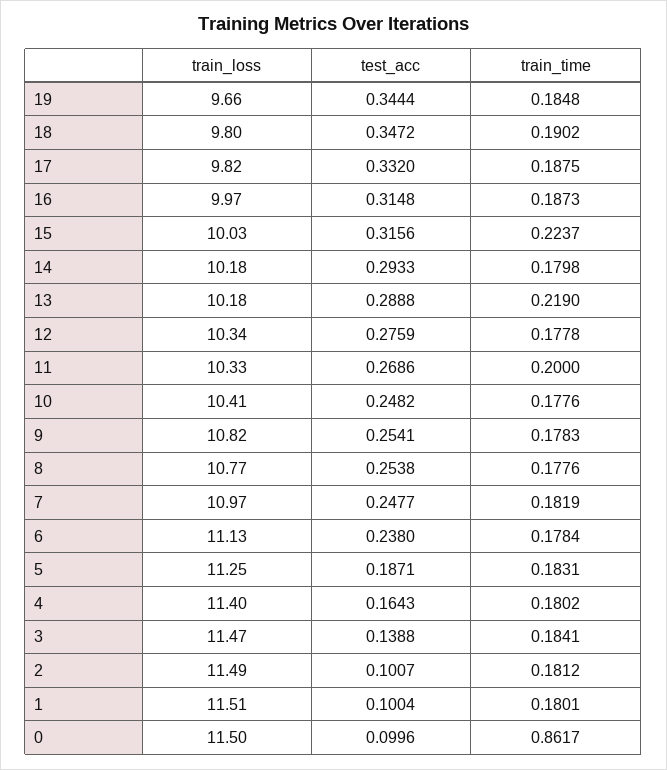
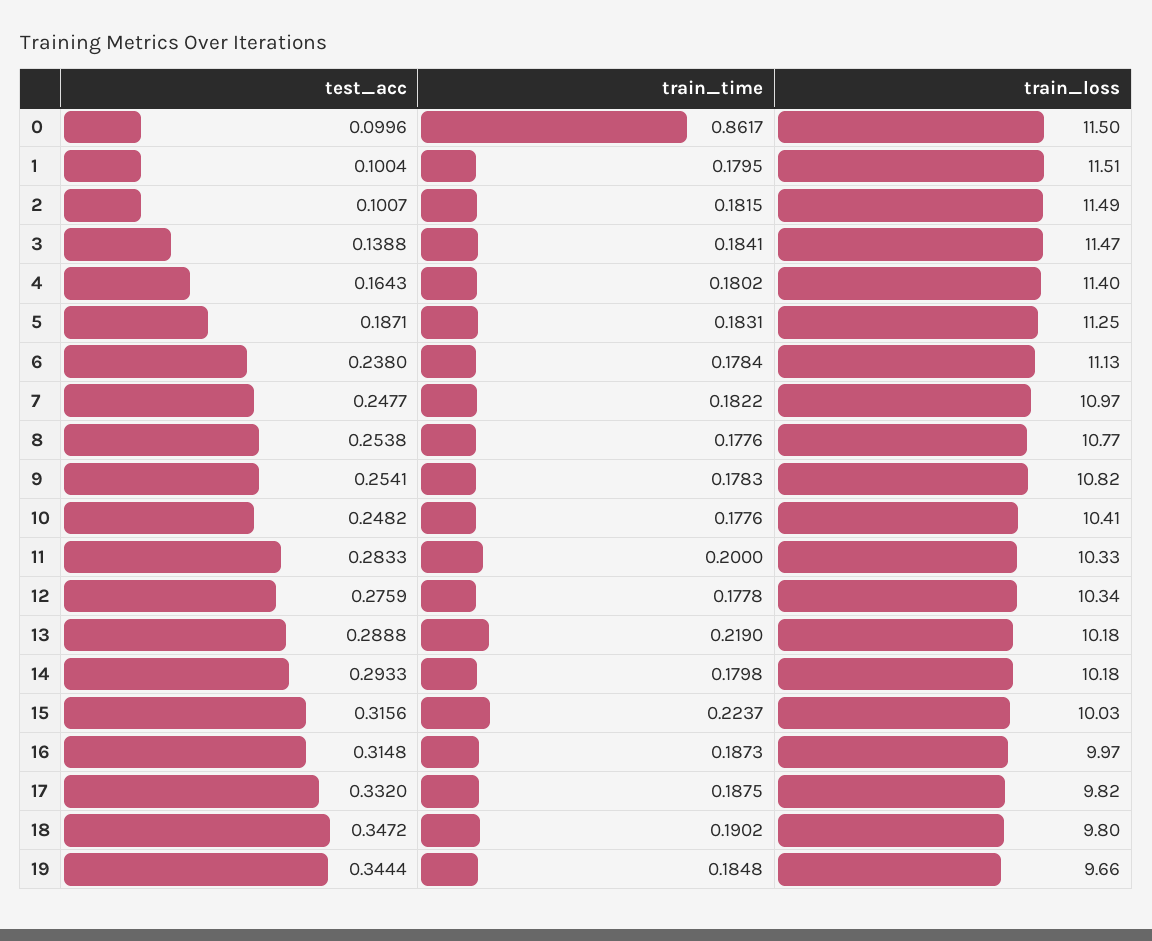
test_acc, 11: 0.2686 -> 0.2833
train_time, 7: 0.1819 -> 0.1822
train_time, 2: 0.1812 -> 0.1815
train_time, 1: 0.1801 -> 0.1795

